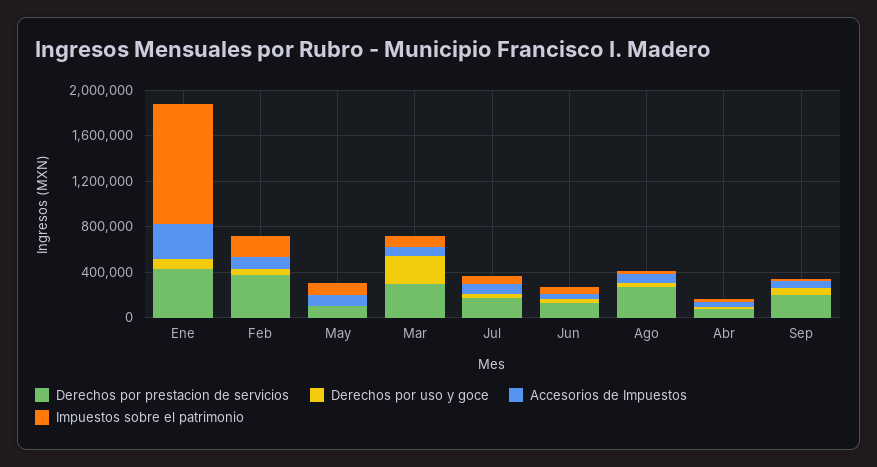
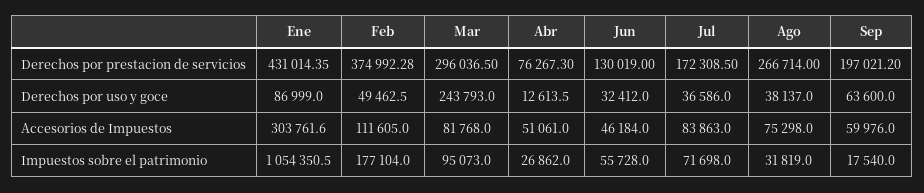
Derechos por prestacion de servicios, May: 100000 -> none
Derechos por uso y goce, May: 0 -> none
Accesorios de Impuestos, May: 100000 -> none
Impuestos sobre el patrimonio, May: 100000 -> none

